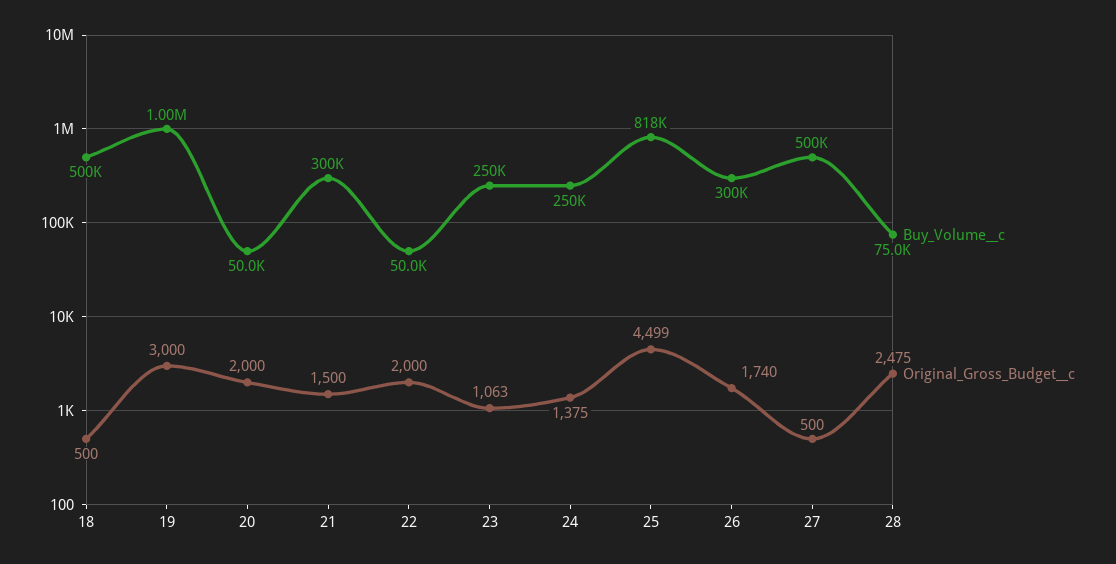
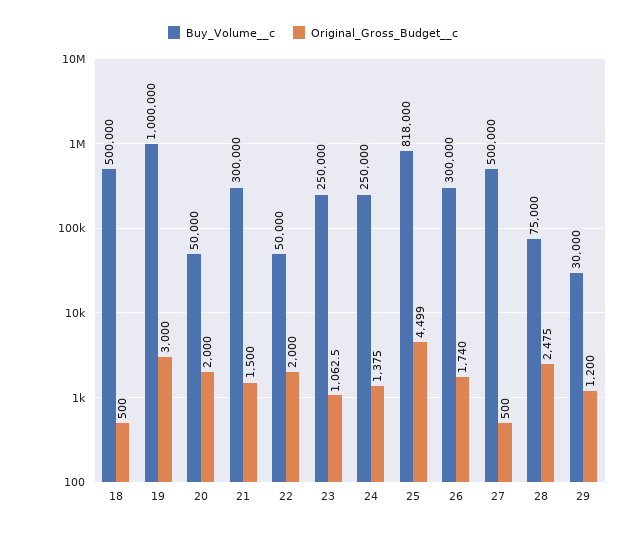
Buy_Volume__c, 29: none -> 30000
Original_Gross_Budget__c, 29: none -> 1200

